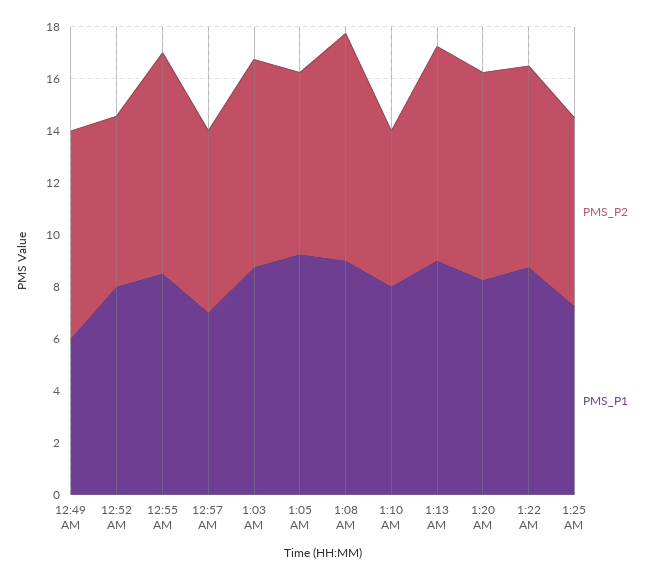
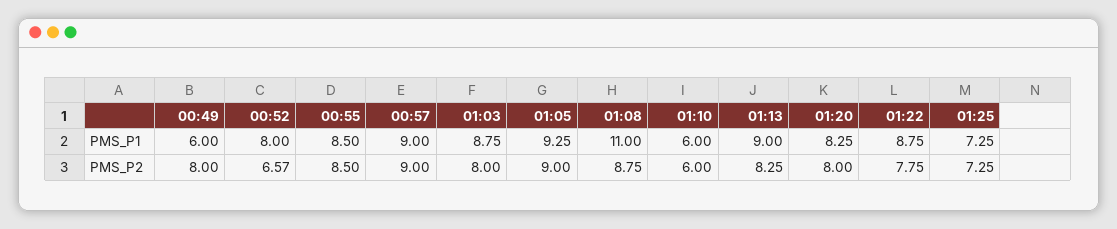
PMS_P2, 12:57 AM: 7 -> 9
PMS_P1, 12:57 AM: 7 -> 9
PMS_P2, 1:05 AM: 7 -> 9
PMS_P1, 1:08 AM: 9 -> 11
PMS_P1, 1:10 AM: 8 -> 6

